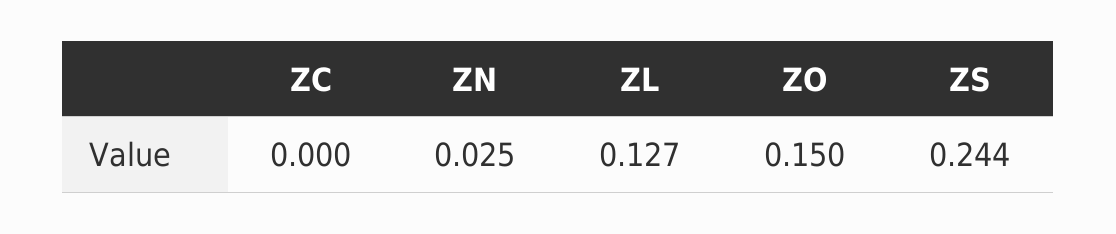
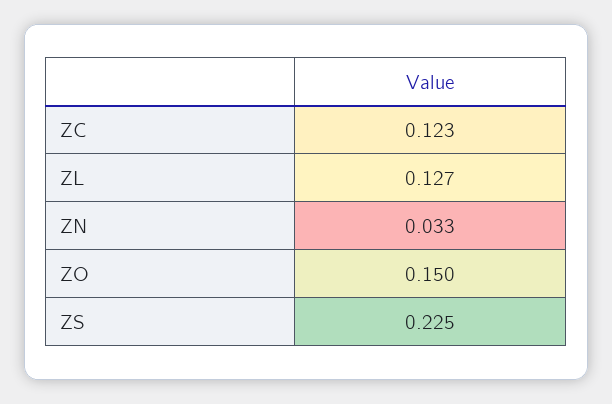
ZC: 0 -> 0.123
ZN: 0.025 -> 0.033
ZS: 0.244 -> 0.225

